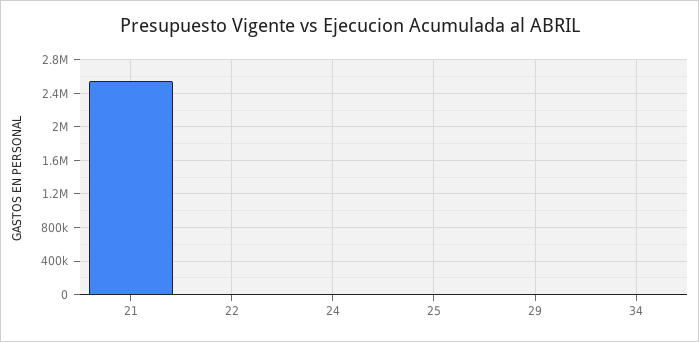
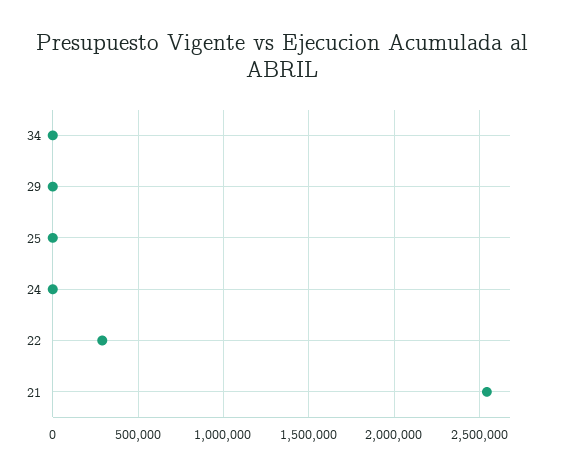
22: 0 -> 300000

